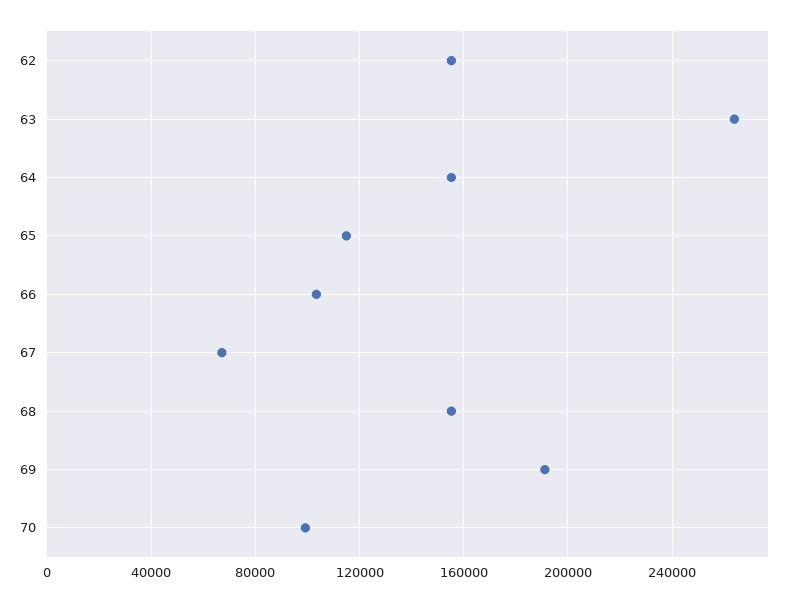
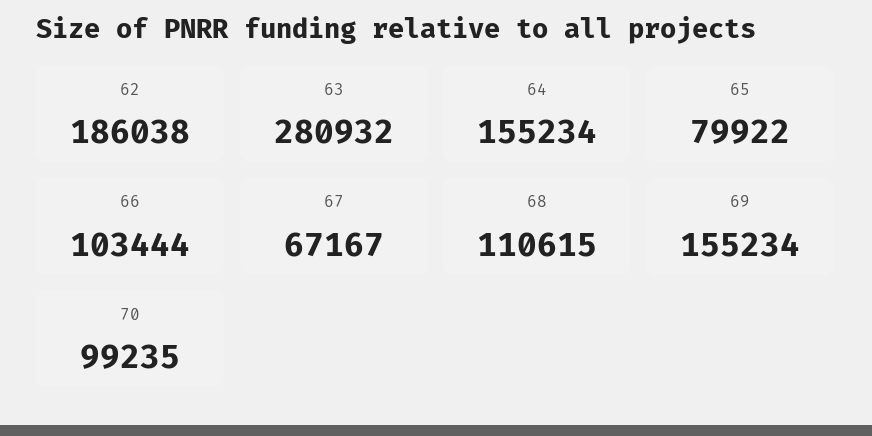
62: 155000 -> 186038
63: 265000 -> 280932
65: 115000 -> 79922
68: 155000 -> 110615
69: 190000 -> 155234

